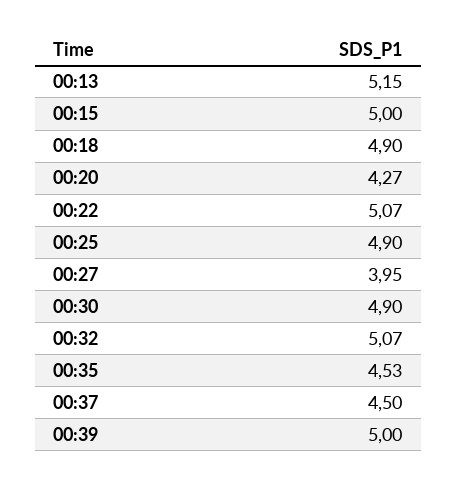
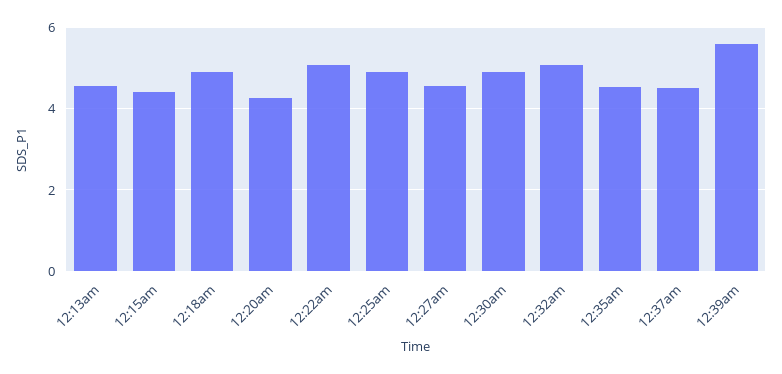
00:13: 5.15 -> 4.6
00:15: 5 -> 4.4
00:27: 3.95 -> 4.6
00:39: 5 -> 5.6

